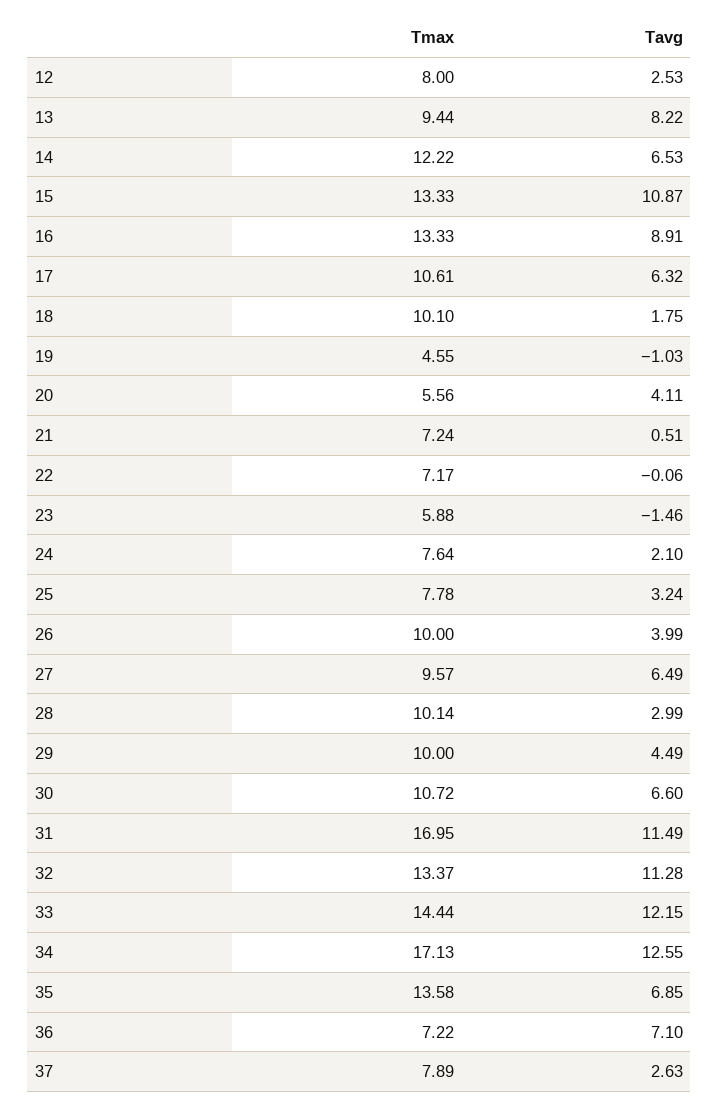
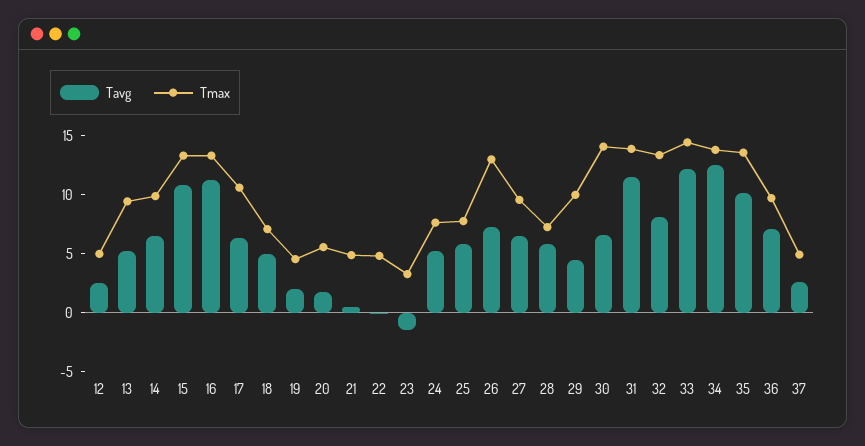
Tmax, 12: 8 -> 5
Tavg, 13: 8.22 -> 5
Tmax, 14: 12.22 -> 10
Tavg, 16: 8.91 -> 11
Tmax, 18: 10.1 -> 7
Tavg, 18: 1.75 -> 5
Tavg, 19: -1.03 -> 2
Tavg, 20: 4.11 -> 2
Tmax, 21: 7.24 -> 5
Tmax, 22: 7.17 -> 5
Tmax, 23: 5.88 -> 3
Tavg, 24: 2.1 -> 5
Tavg, 25: 3.24 -> 6
Tmax, 26: 10 -> 13
Tavg, 26: 3.99 -> 7
Tmax, 28: 10.14 -> 7
Tavg, 28: 2.99 -> 6
Tmax, 30: 10.72 -> 14
Tmax, 31: 16.95 -> 14
Tavg, 32: 11.28 -> 8
Tmax, 34: 17.13 -> 14
Tavg, 35: 6.85 -> 10
Tmax, 36: 7.22 -> 10
Tmax, 37: 7.89 -> 5

